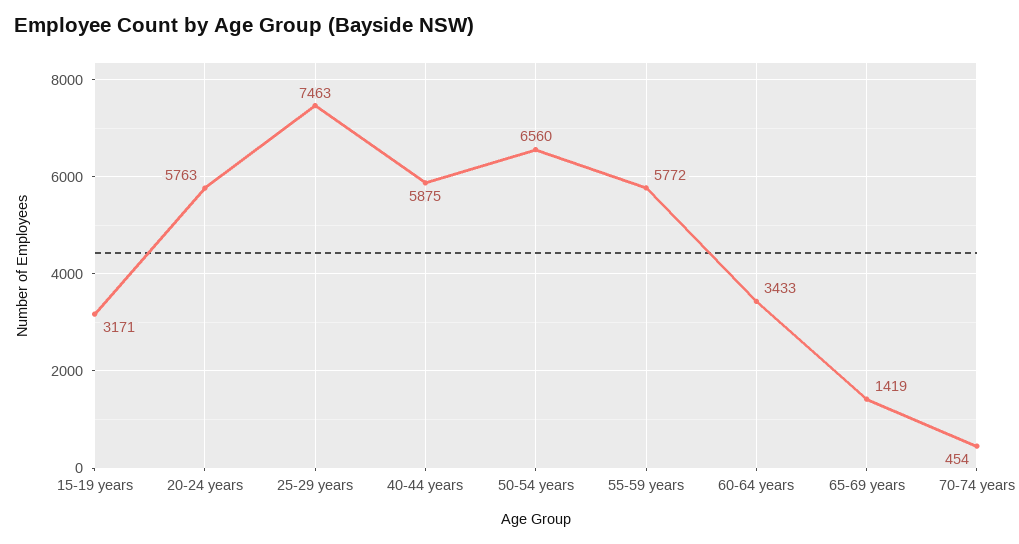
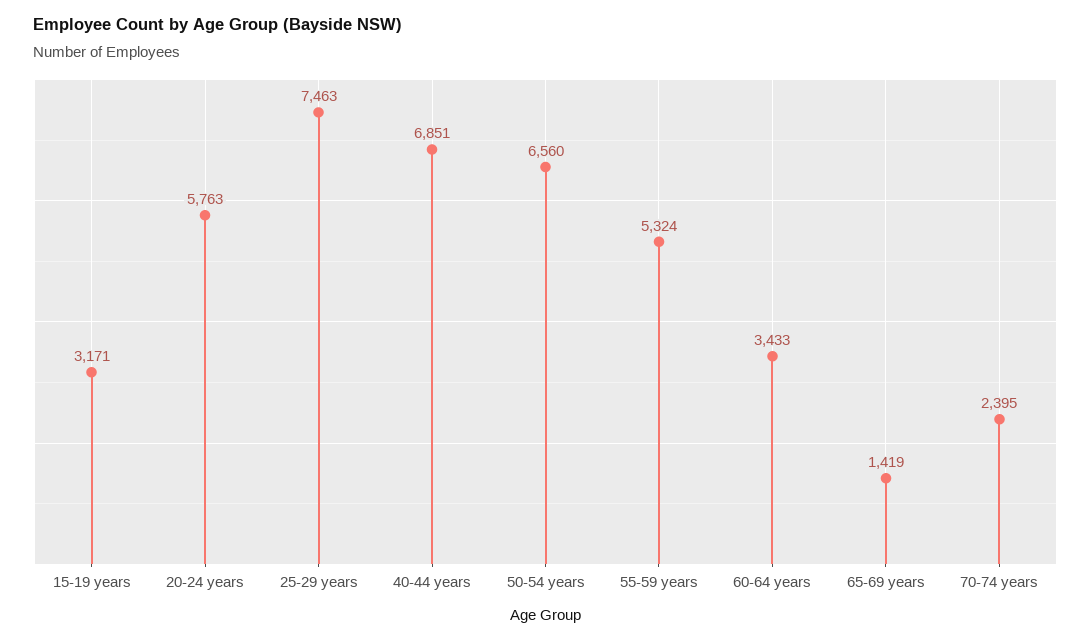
40-44 years: 5875 -> 6851
55-59 years: 5772 -> 5324
70-74 years: 454 -> 2395

